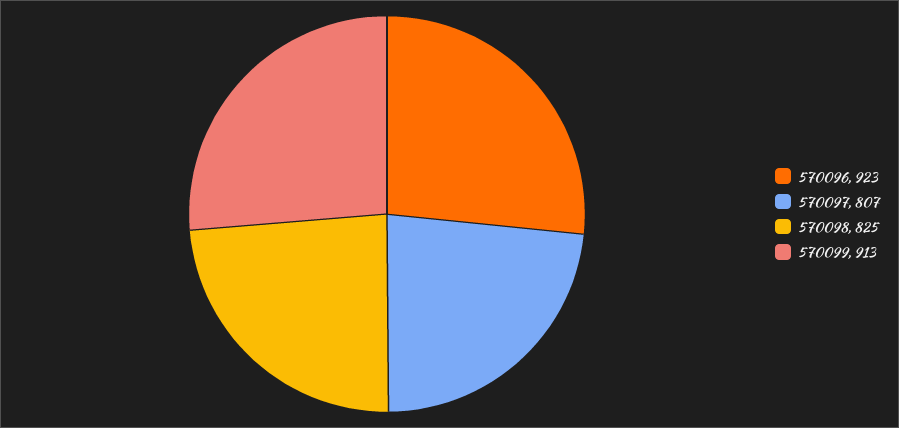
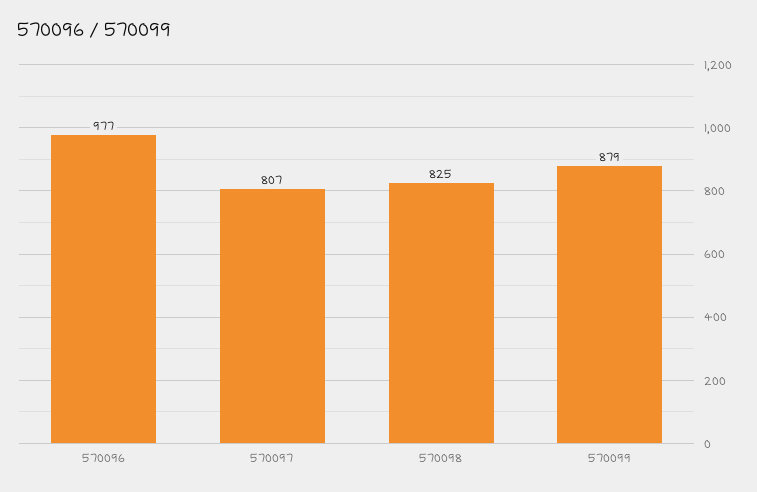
570096: 923 -> 977
570099: 913 -> 879

